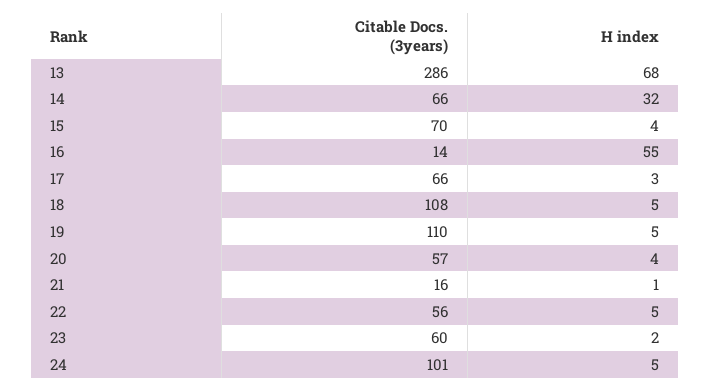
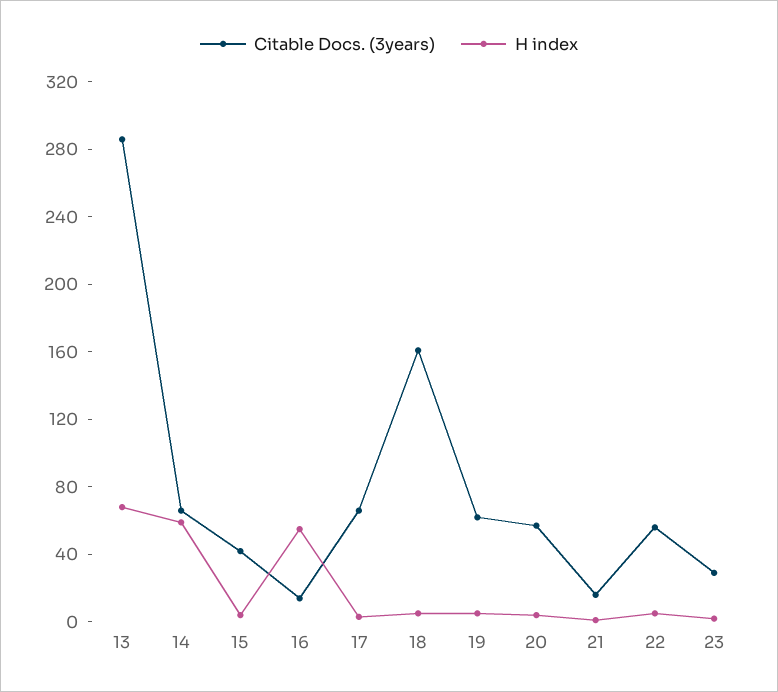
H index, 14: 32 -> 60
Citable Docs. (3years), 15: 70 -> 40
Citable Docs. (3years), 18: 108 -> 160
Citable Docs. (3years), 19: 110 -> 60
Citable Docs. (3years), 23: 60 -> 30
Citable Docs. (3years), 24: 101 -> none
H index, 24: 5 -> none

